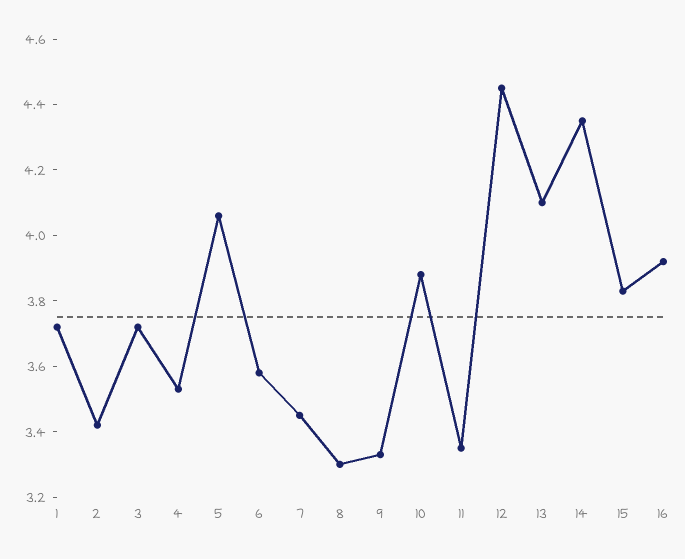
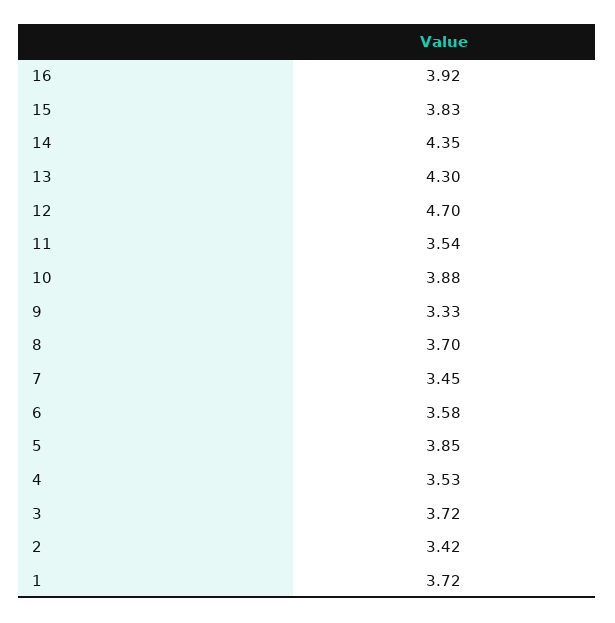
5: 4.05 -> 3.85
8: 3.3 -> 3.7
11: 3.35 -> 3.54
12: 4.45 -> 4.7
13: 4.1 -> 4.3

